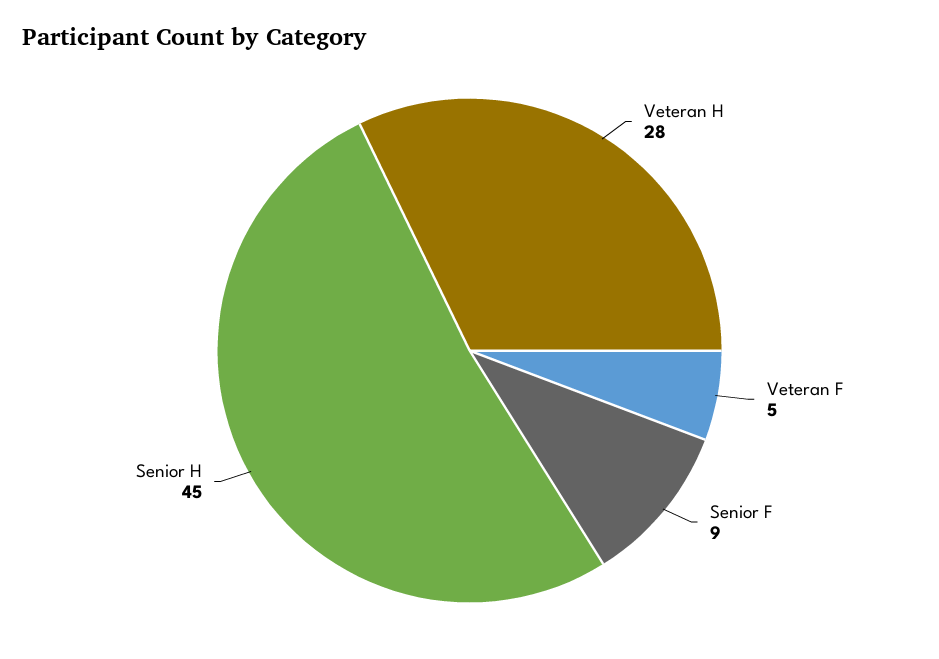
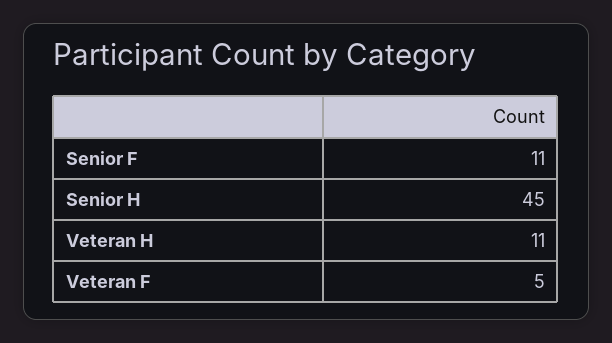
Veteran H: 28 -> 11
Senior F: 9 -> 11

